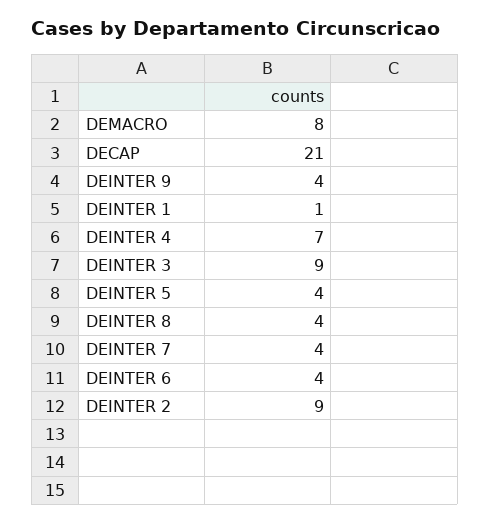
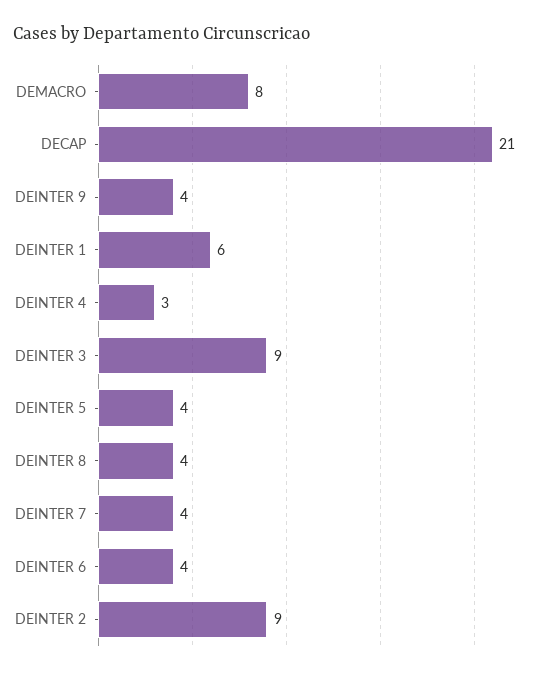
DEINTER 1: 1 -> 6
DEINTER 4: 7 -> 3

